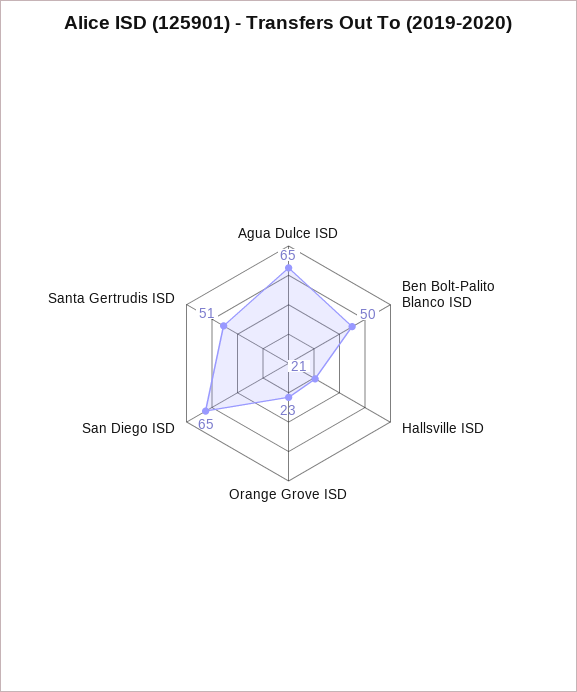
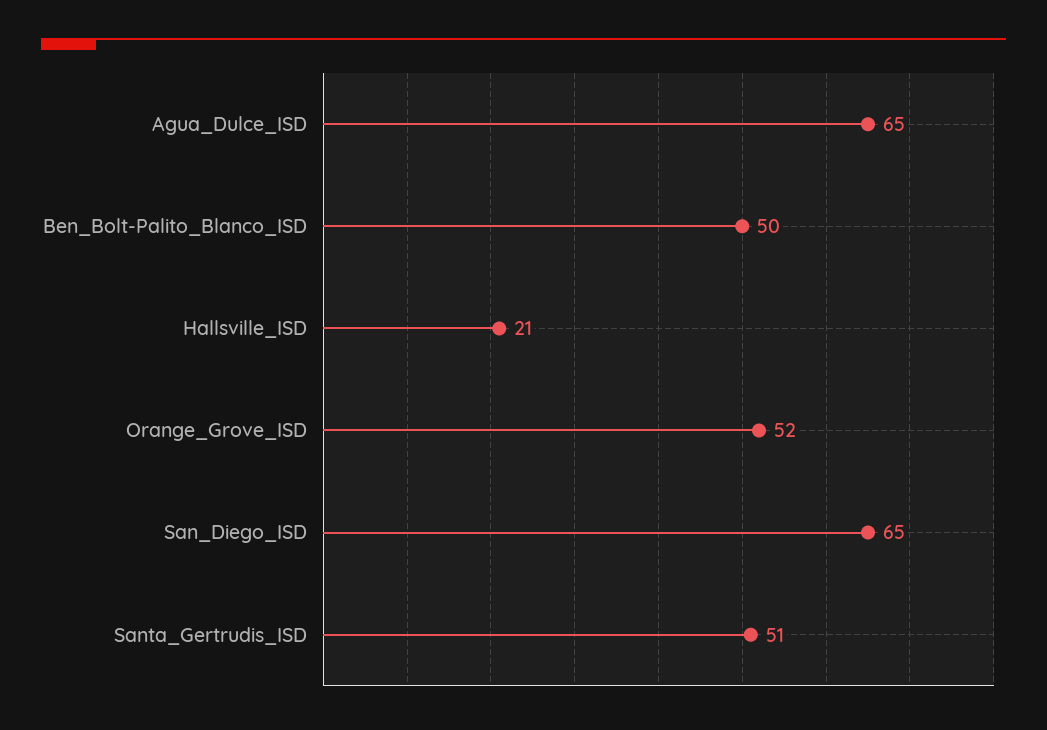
Orange Grove ISD: 23 -> 52

